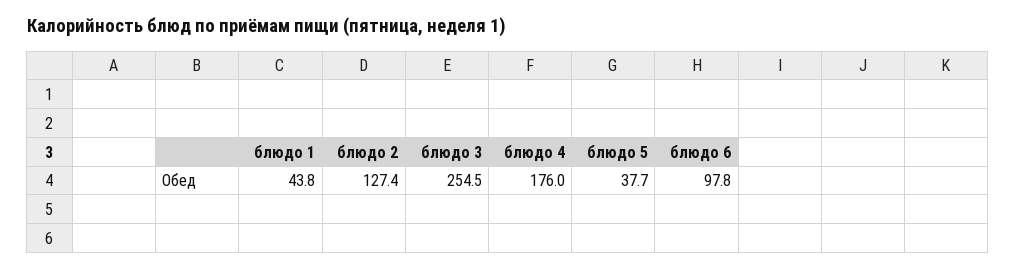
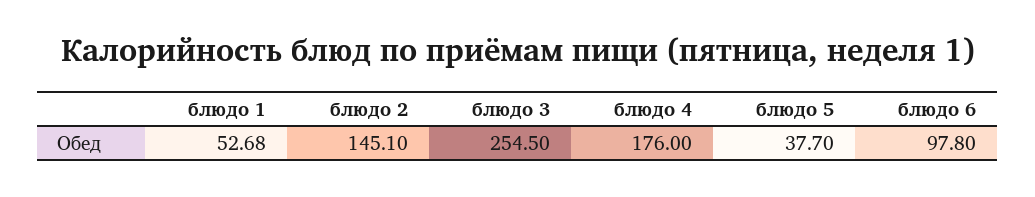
блюдо 1: 43.8 -> 52.68
блюдо 2: 127.4 -> 145.1

